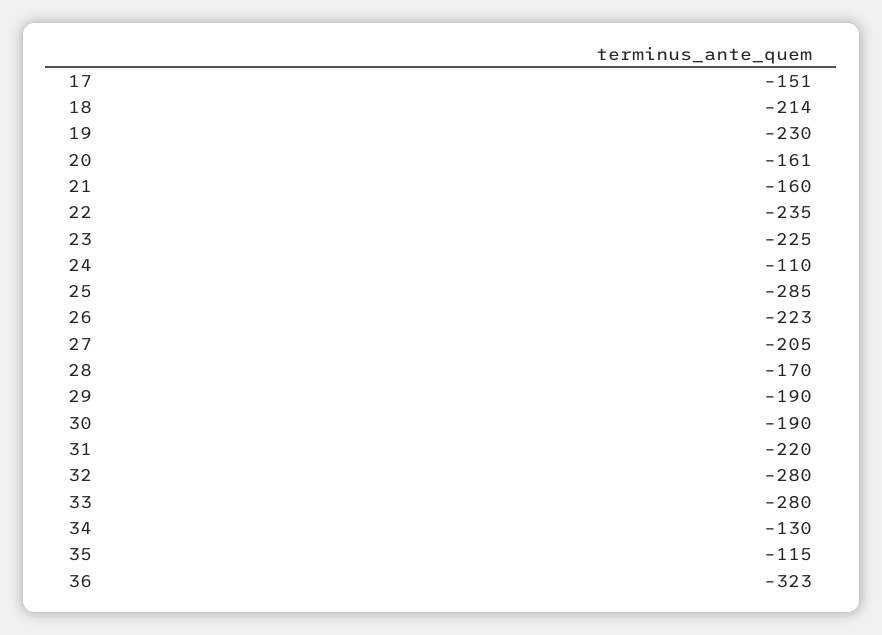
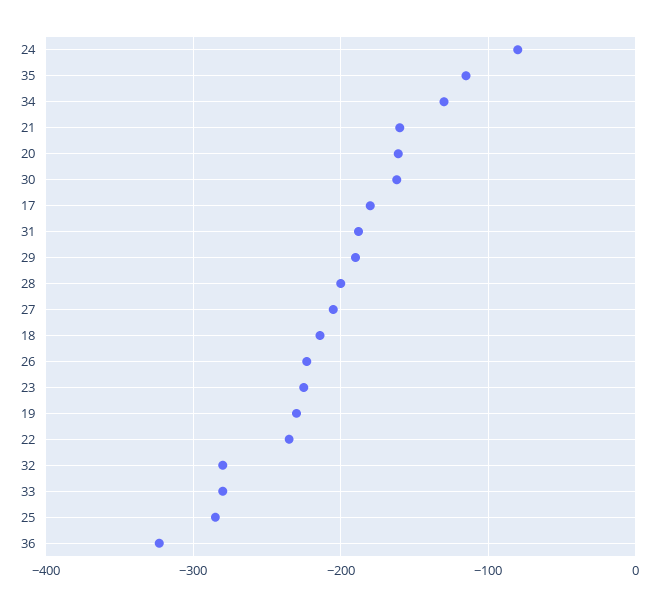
17: -151 -> -180
24: -110 -> -80
28: -170 -> -200
30: -190 -> -160
31: -220 -> -190

